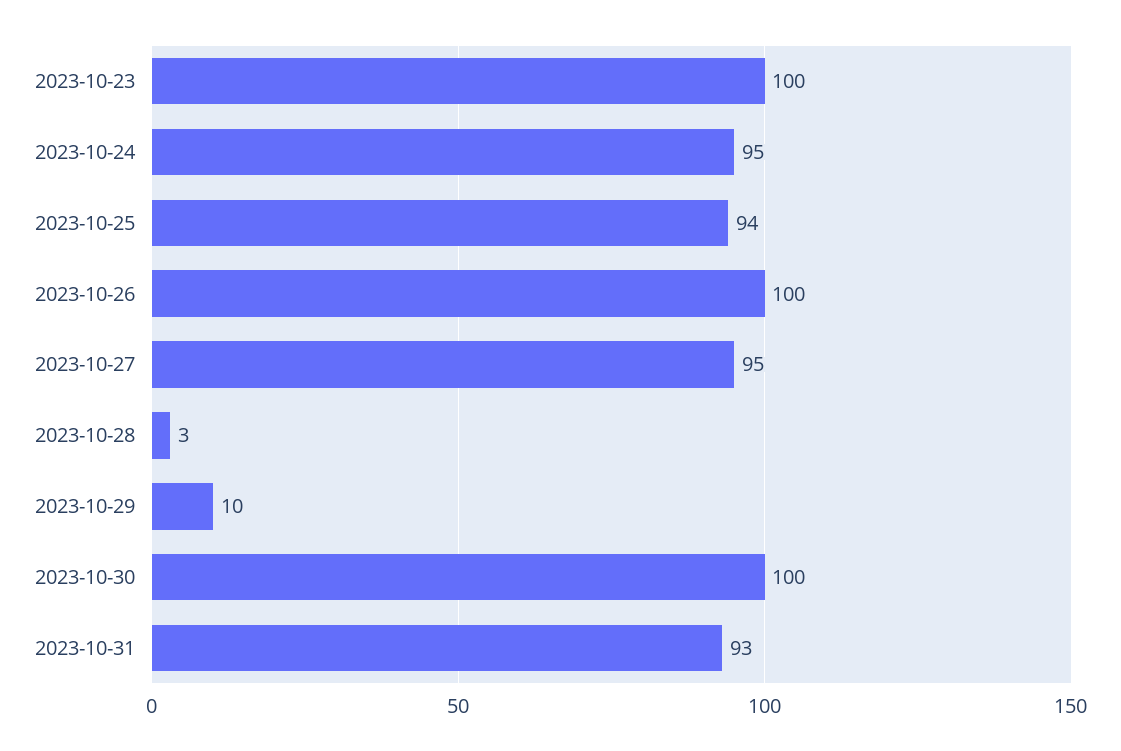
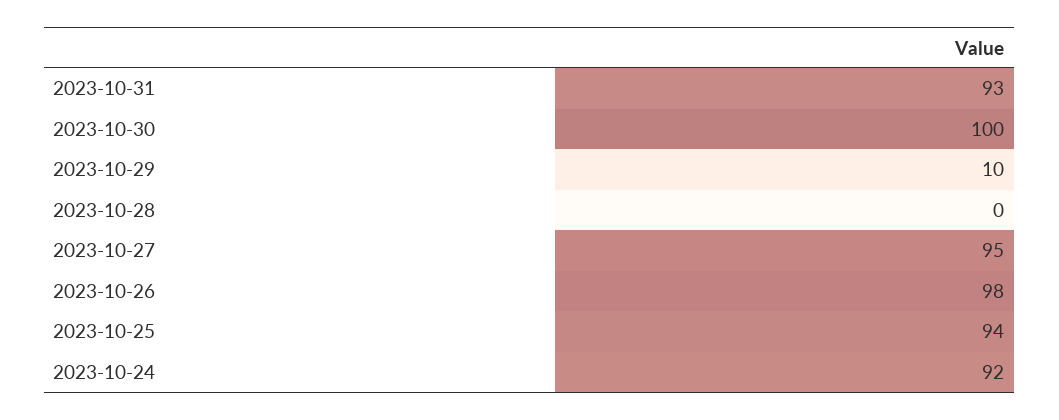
2023-10-23: 100 -> none
2023-10-24: 95 -> 92
2023-10-26: 100 -> 98
2023-10-28: 3 -> 0

